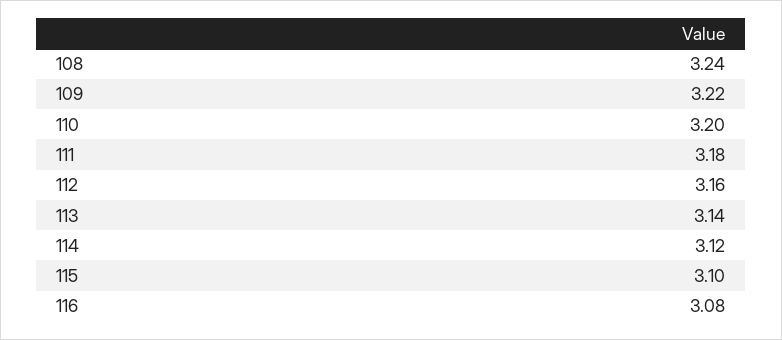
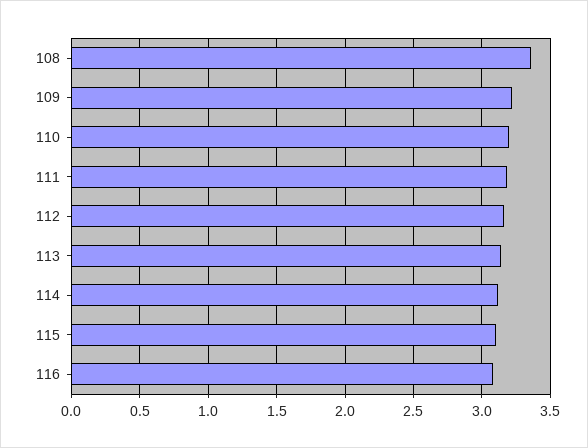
108: 3.24 -> 3.35

